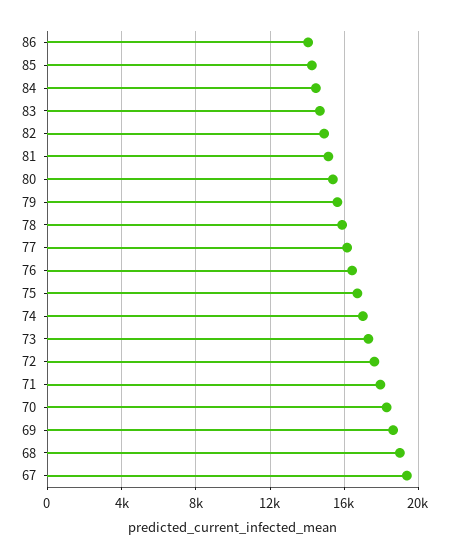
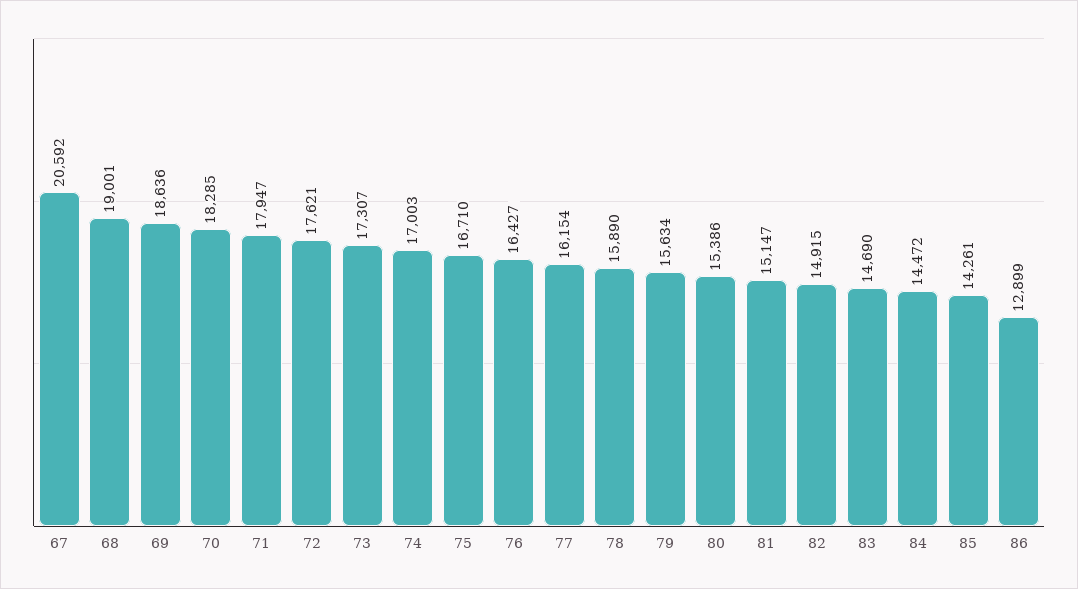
86: 14000 -> 12899
67: 19500 -> 20592

